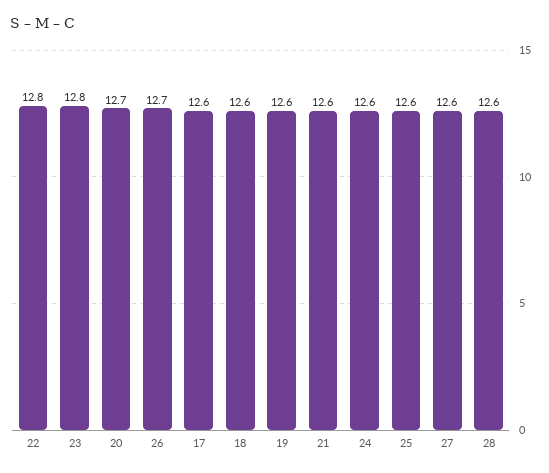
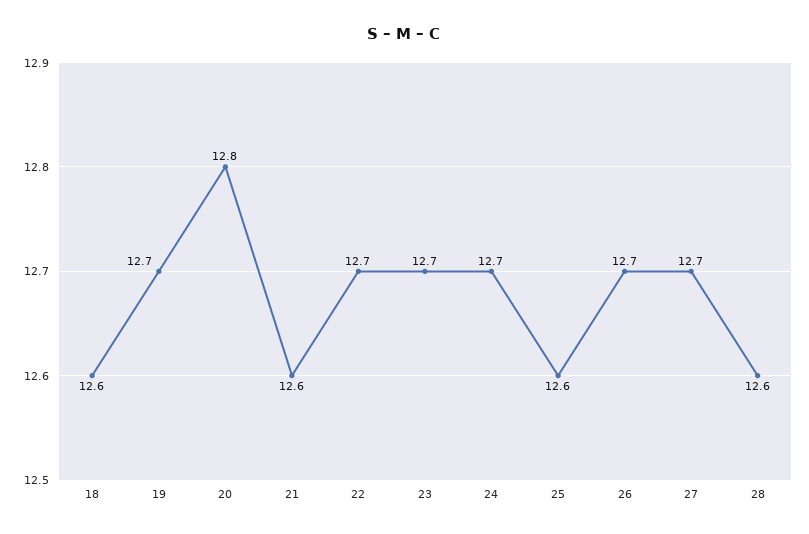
22: 12.8 -> 12.7
23: 12.8 -> 12.7
20: 12.7 -> 12.8
17: 12.6 -> none
19: 12.6 -> 12.7
24: 12.6 -> 12.7
27: 12.6 -> 12.7

